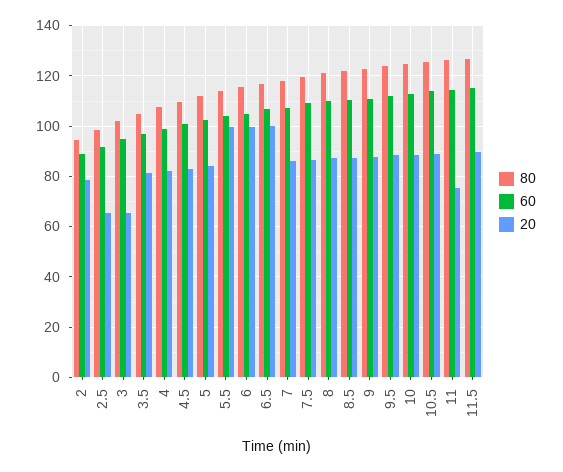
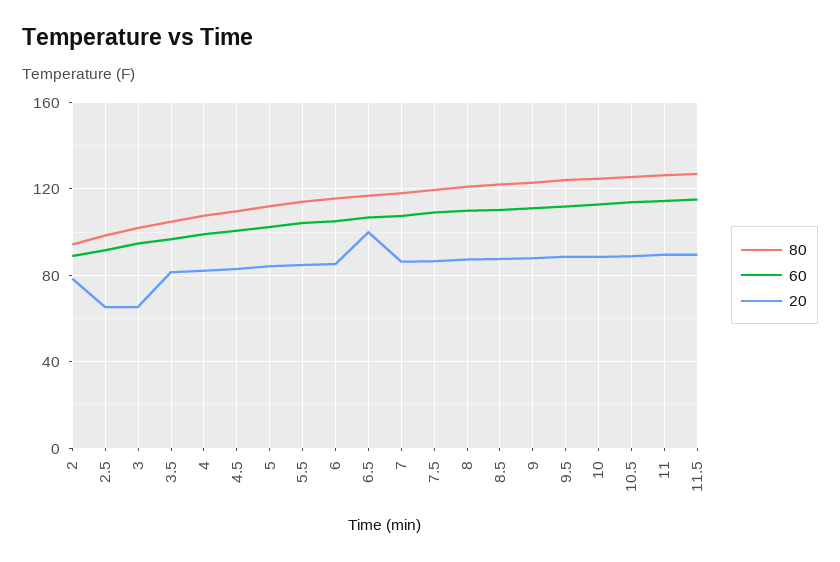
20, 5.5: 100 -> 85
20, 6: 100 -> 85
20, 11: 75 -> 90

